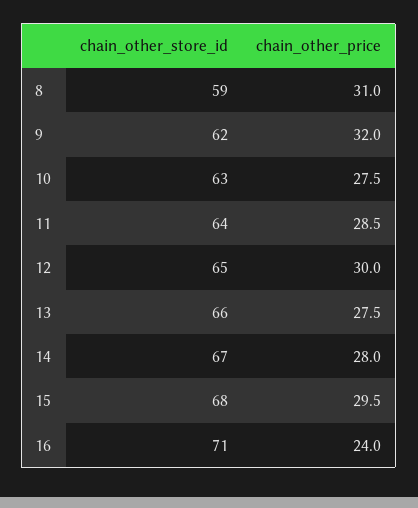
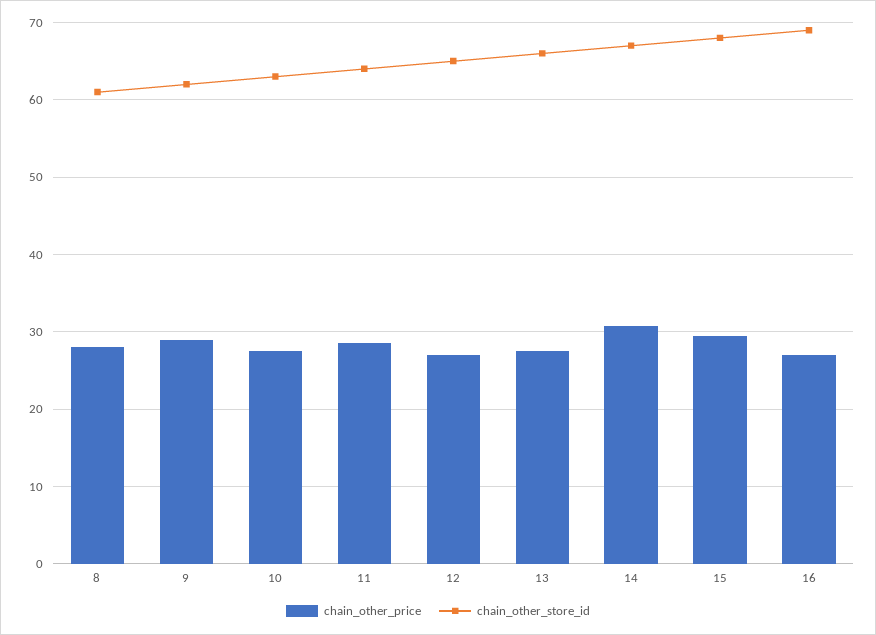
chain_other_store_id, 8: 59 -> 61
chain_other_price, 8: 31 -> 28
chain_other_price, 9: 32 -> 29
chain_other_price, 12: 30 -> 27
chain_other_price, 14: 28 -> 31
chain_other_store_id, 16: 71 -> 69
chain_other_price, 16: 24 -> 27

